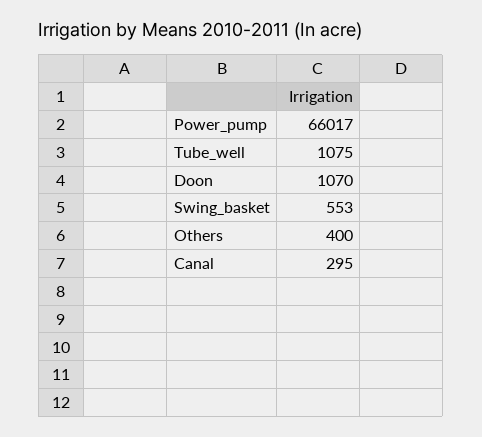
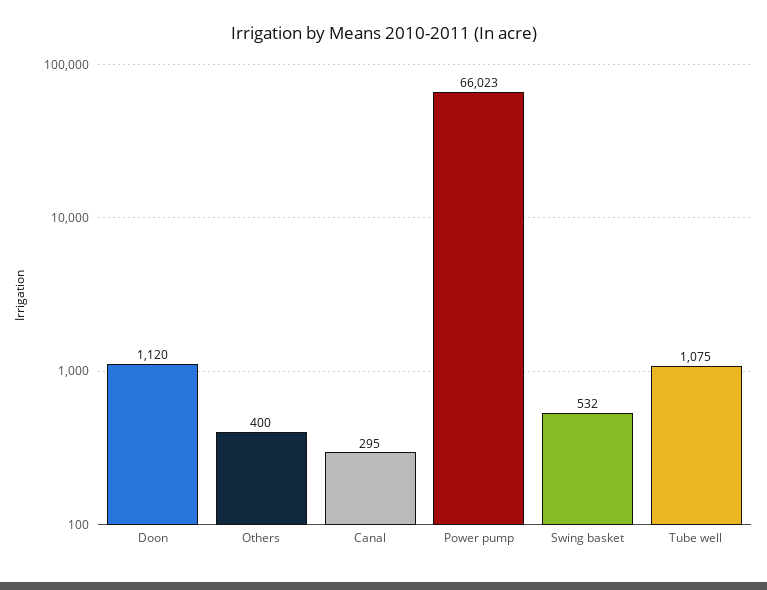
Power_pump: 66017 -> 66023
Doon: 1070 -> 1120
Swing_basket: 553 -> 532

